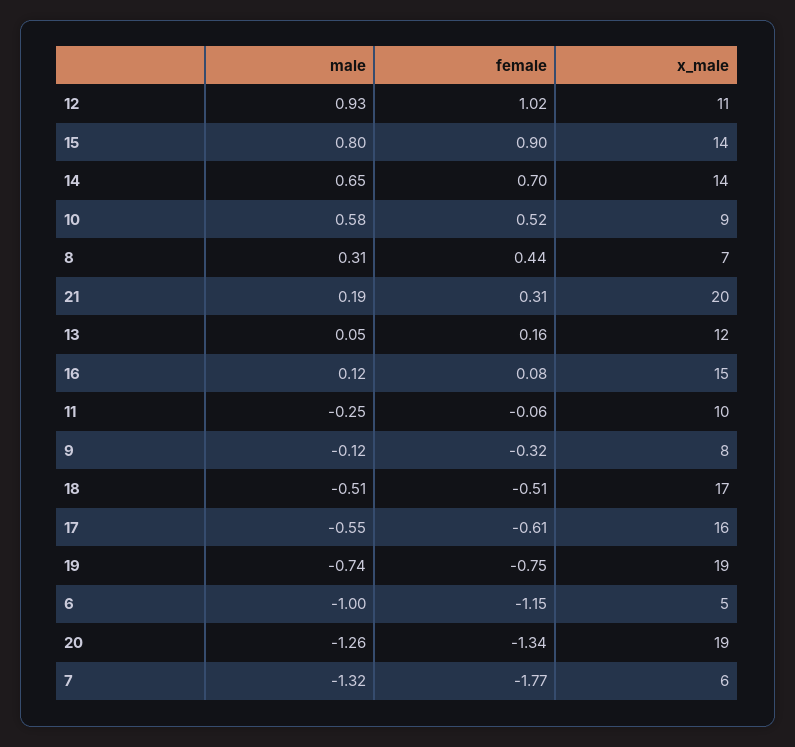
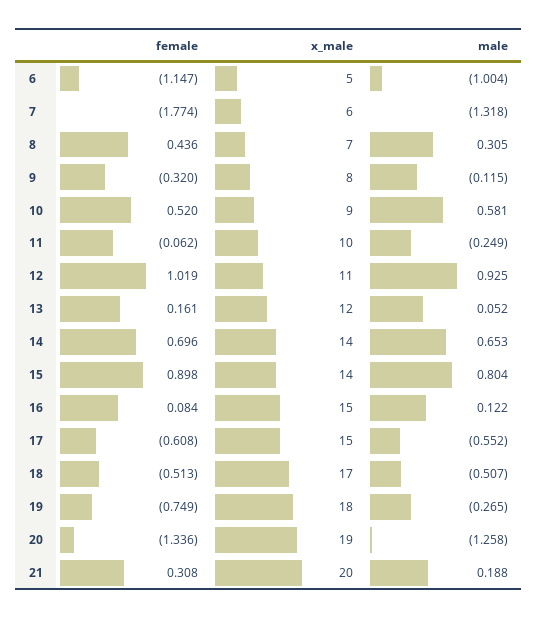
x_male, 17: 16 -> 15
male, 19: -0.74 -> -0.265
x_male, 19: 19 -> 18

